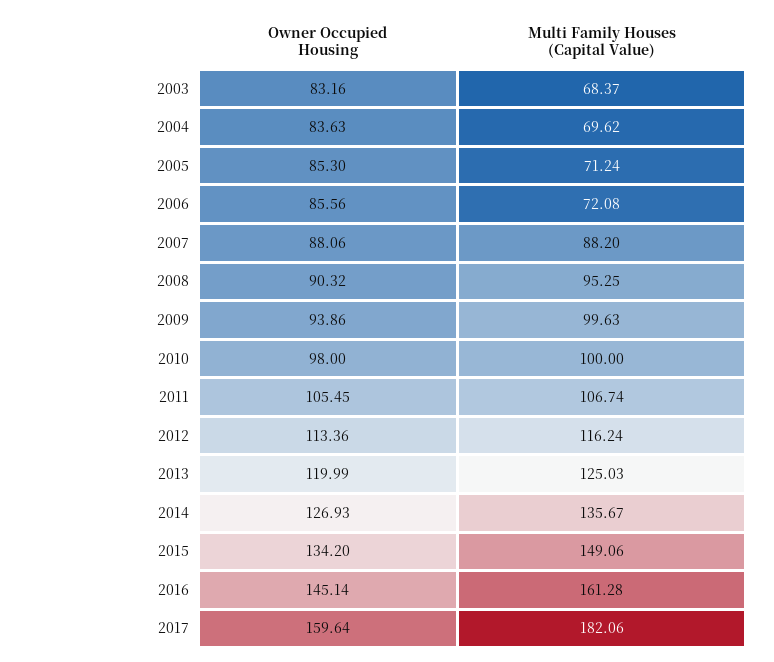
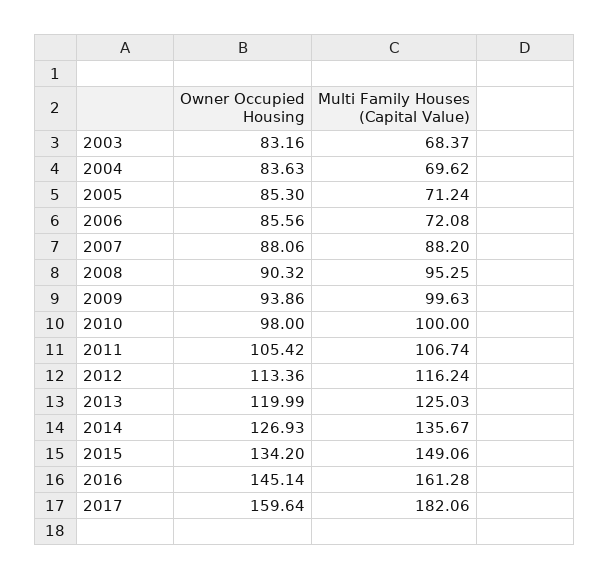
Owner Occupied Housing, 2011: 105.45 -> 105.42

